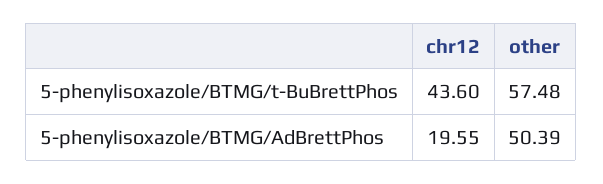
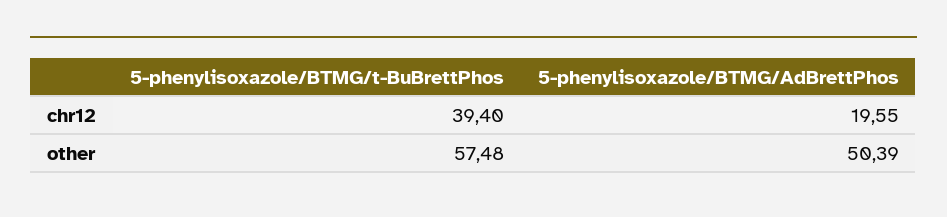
chr12, 5-phenylisoxazole/BTMG/t-BuBrettPhos: 43.6 -> 39.4

